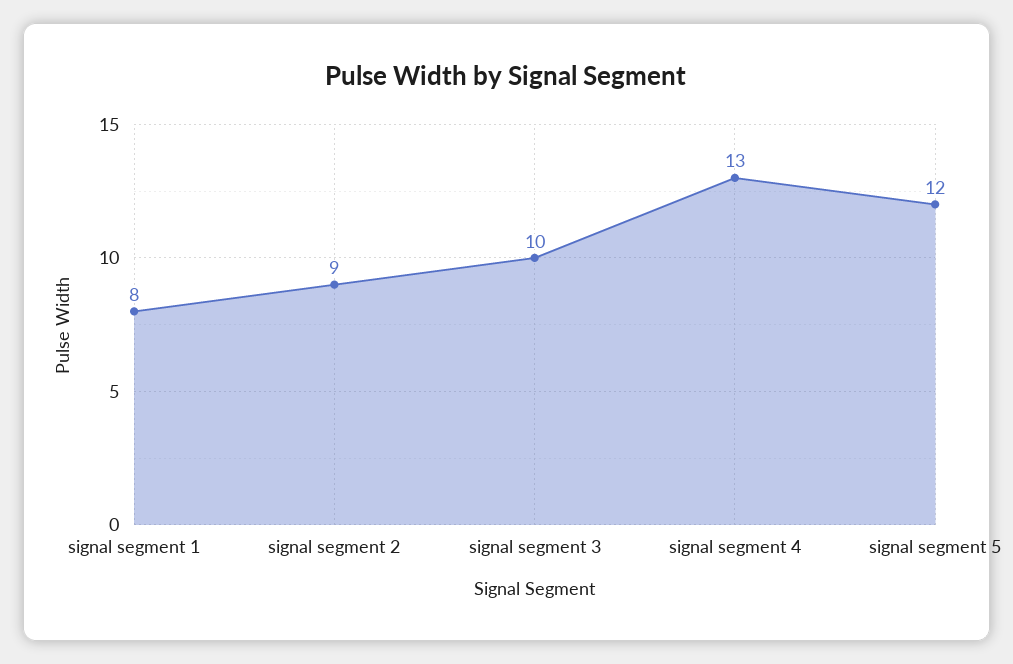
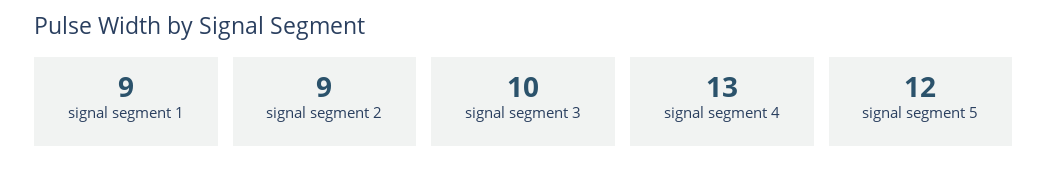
signal segment 1: 8 -> 9

